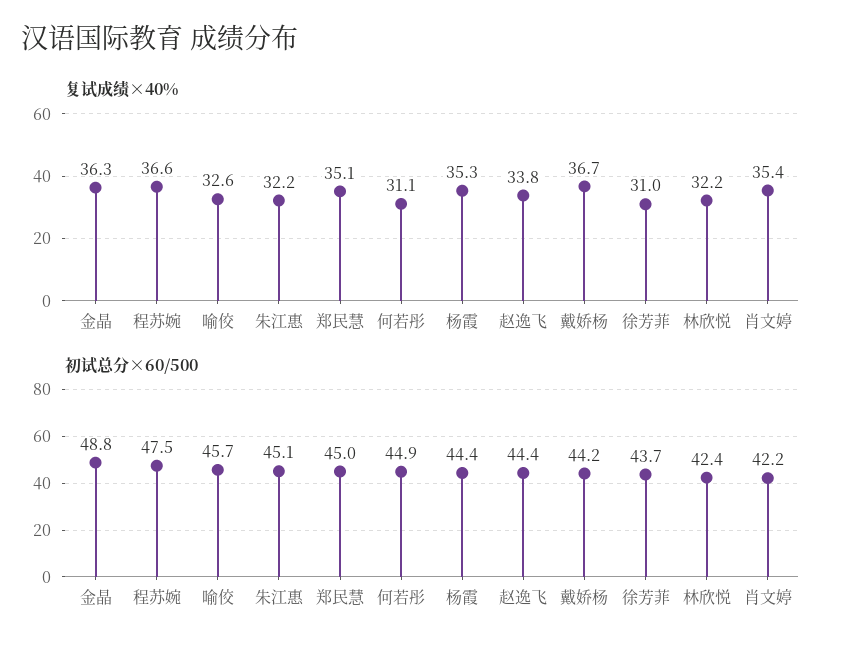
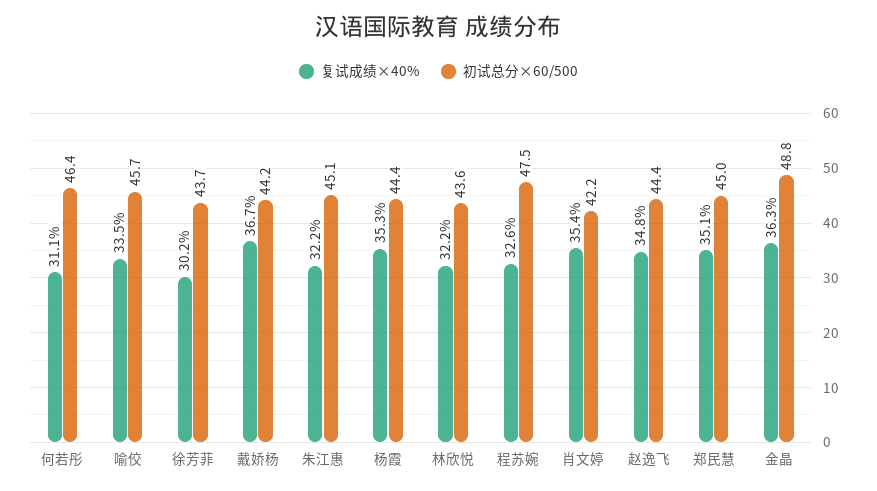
复试成绩×40%, 程苏婉: 36.6 -> 32.6
复试成绩×40%, 喻佼: 32.6 -> 33.5
复试成绩×40%, 赵逸飞: 33.8 -> 34.8
复试成绩×40%, 徐芳菲: 31 -> 30.2
初试总分×60/500, 何若彤: 44.9 -> 46.4
初试总分×60/500, 林欣悦: 42.4 -> 43.6

